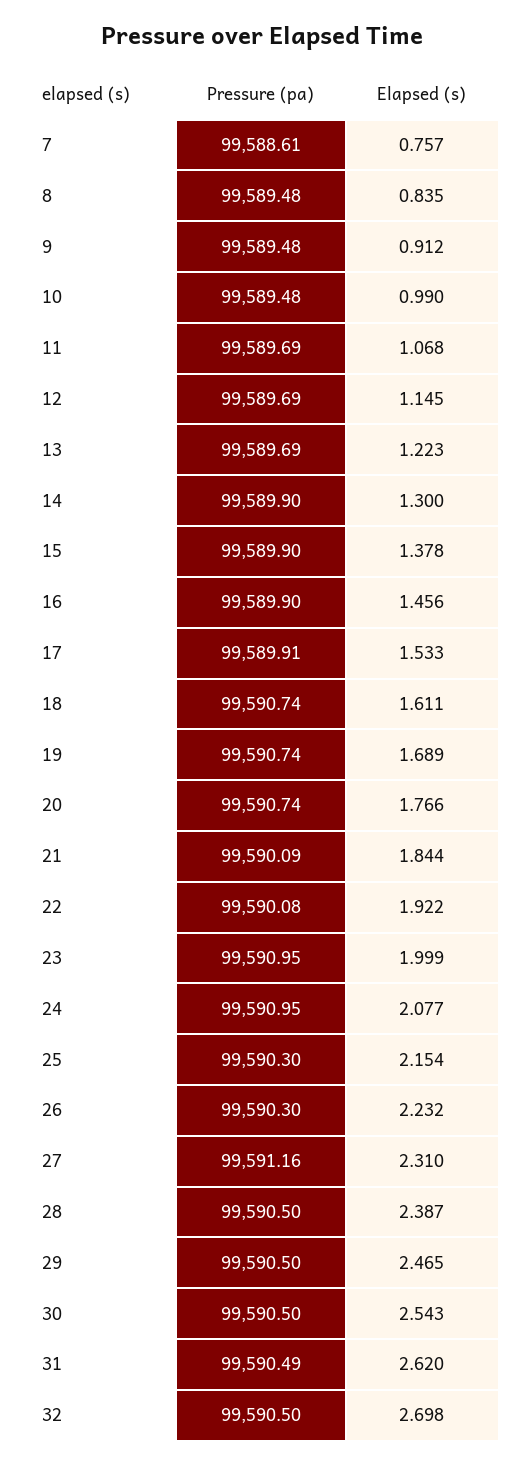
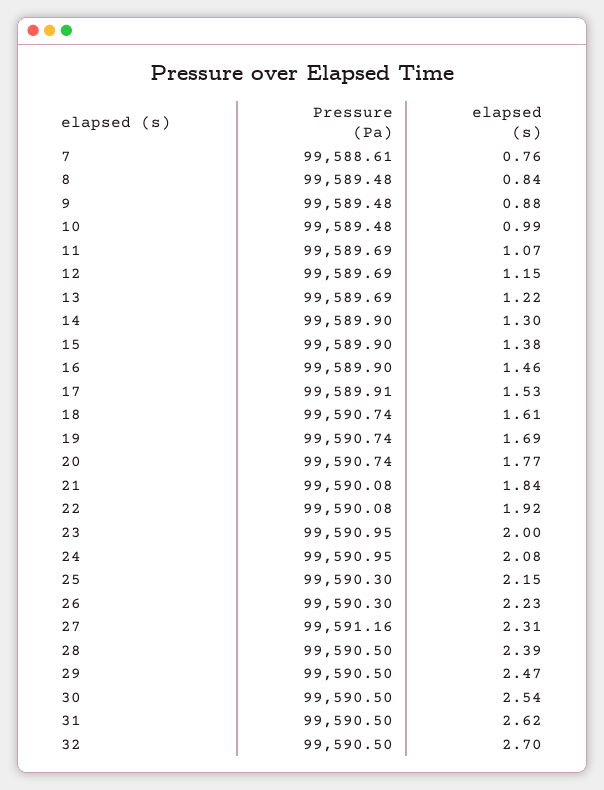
Elapsed (s), 9: 0.912 -> 0.88
Pressure (pa), 21: 99590.09 -> 99590.08
Pressure (pa), 31: 99590.49 -> 99590.5

